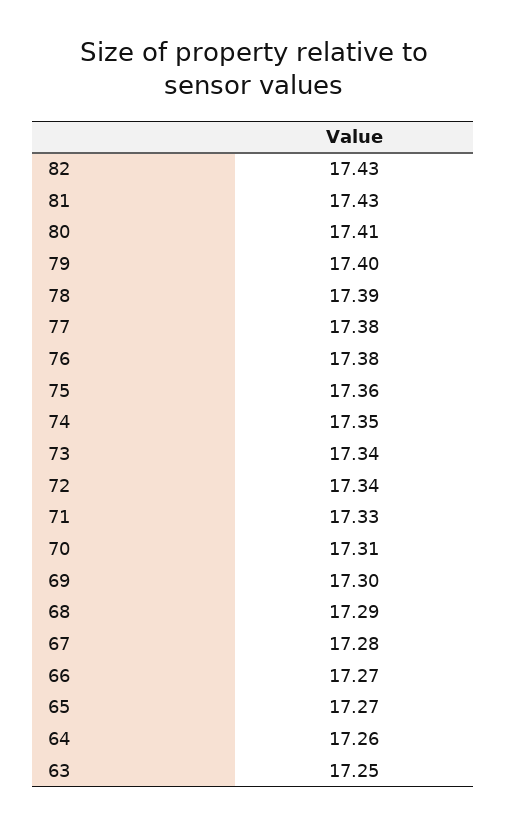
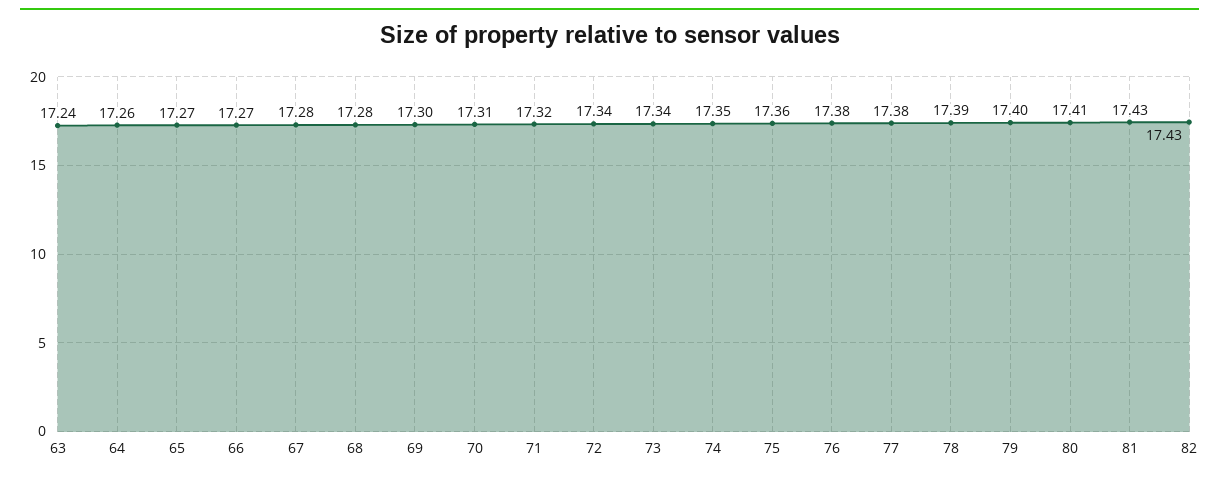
71: 17.33 -> 17.32
68: 17.29 -> 17.28
63: 17.25 -> 17.24

